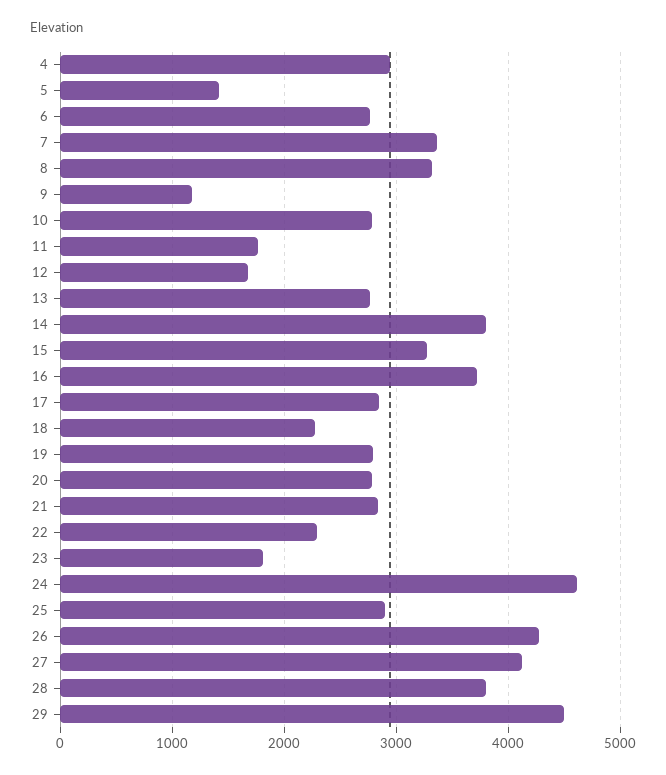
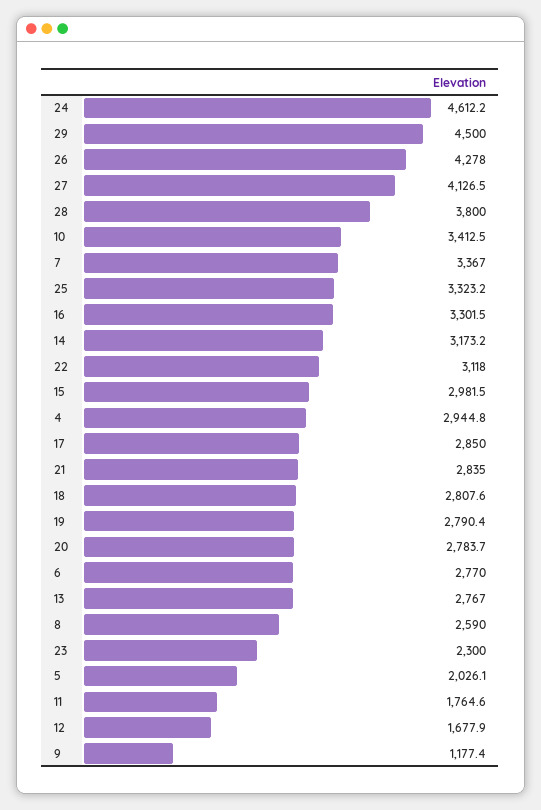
5: 1400 -> 2026.1
8: 3300 -> 2590
10: 2800 -> 3412.5
14: 3800 -> 3173.2
15: 3300 -> 2981.5
16: 3700 -> 3301.5
18: 2300 -> 2807.6
22: 2300 -> 3118
23: 1800 -> 2300
25: 2900 -> 3323.2

